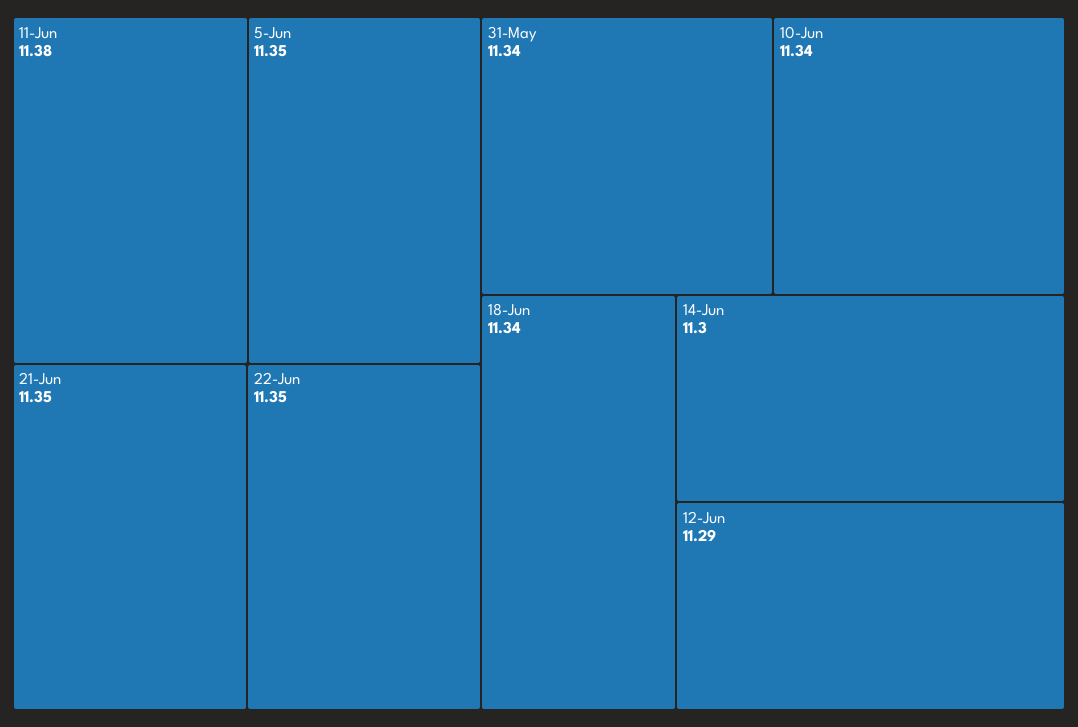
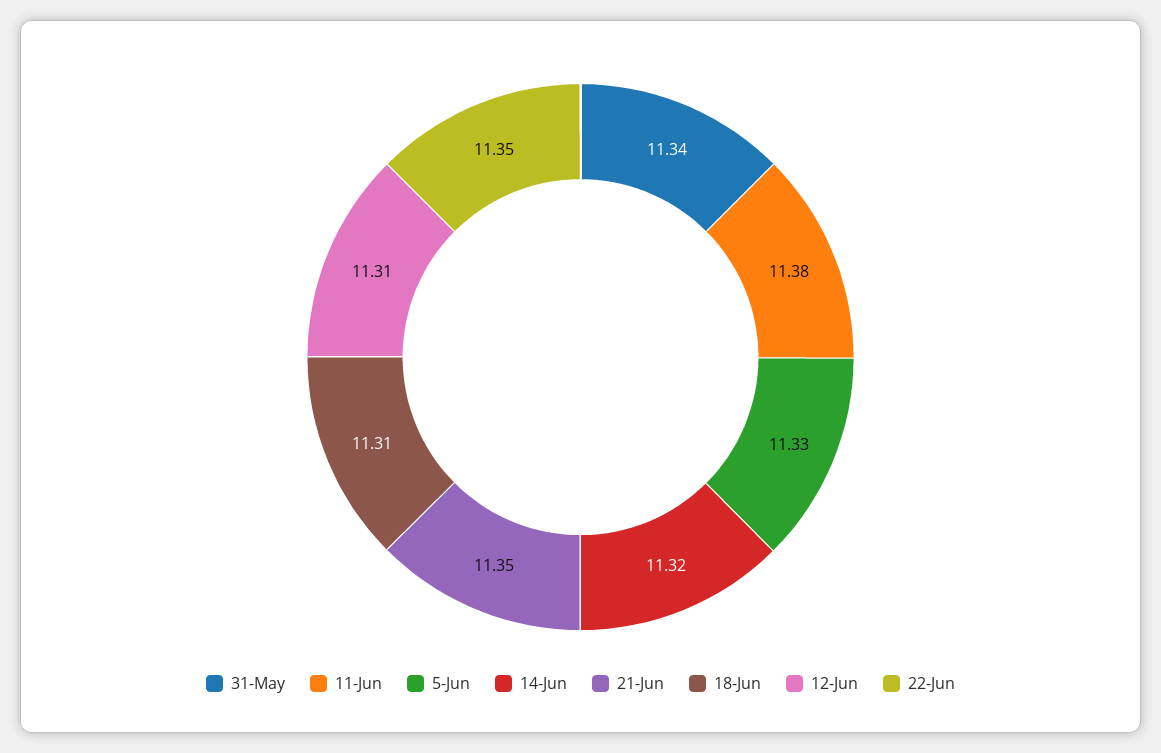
5-Jun: 11.35 -> 11.33
10-Jun: 11.34 -> none
18-Jun: 11.34 -> 11.31
14-Jun: 11.3 -> 11.32
12-Jun: 11.29 -> 11.31

